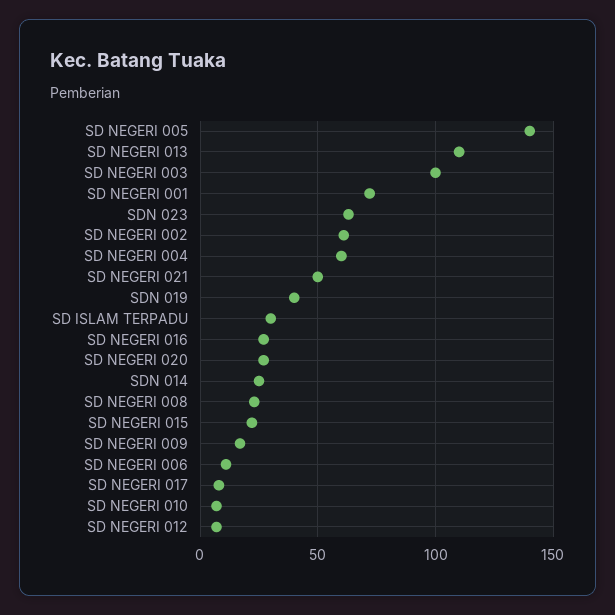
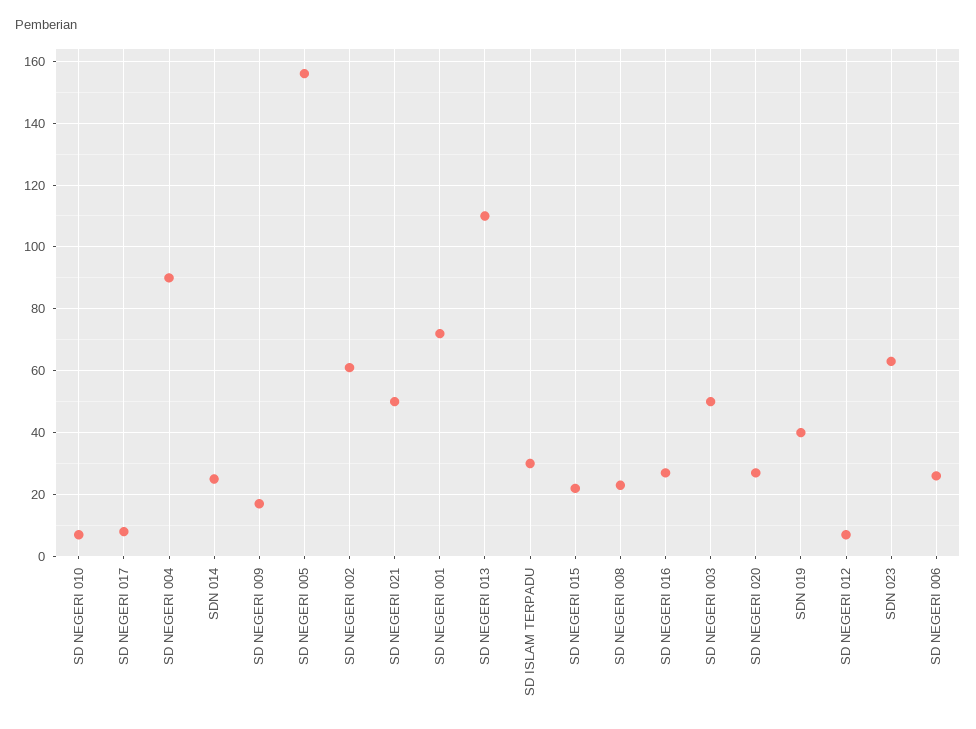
SD NEGERI 005: 140 -> 155
SD NEGERI 003: 100 -> 50
SD NEGERI 004: 60 -> 90
SD NEGERI 006: 10 -> 25

